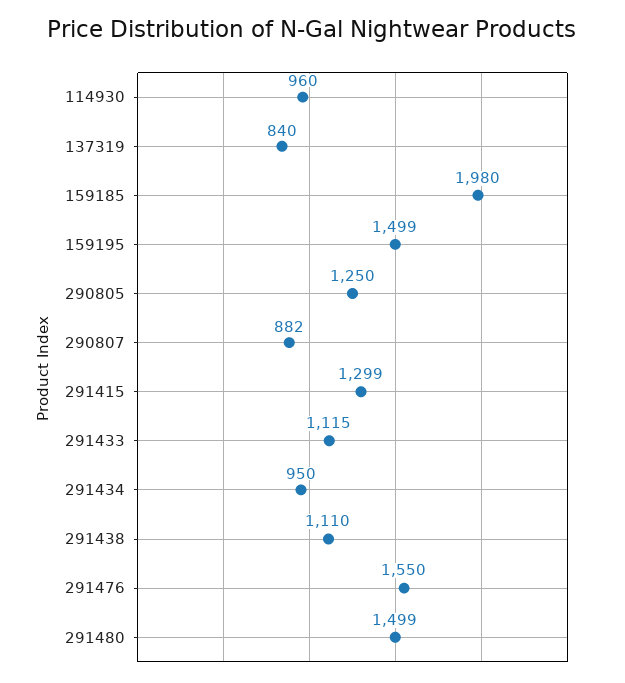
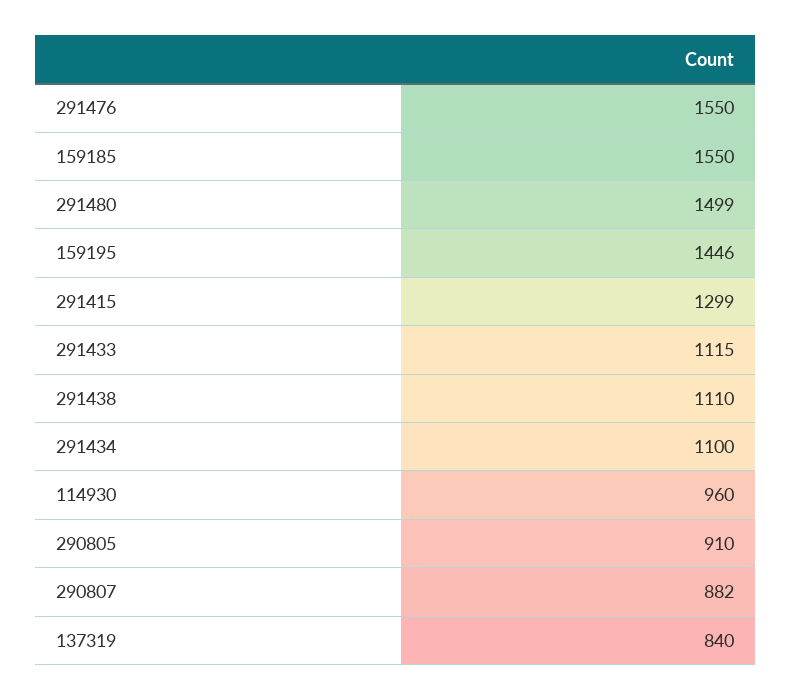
159185: 1980 -> 1550
159195: 1499 -> 1446
290805: 1250 -> 910
291434: 950 -> 1100

